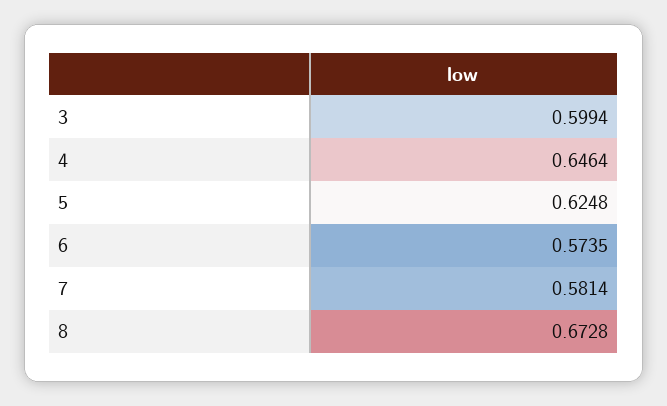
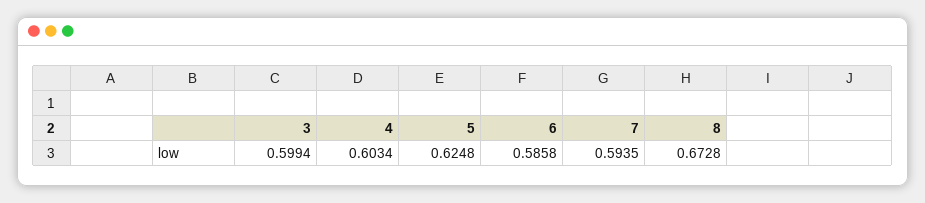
4: 0.6464 -> 0.6034
6: 0.5735 -> 0.5858
7: 0.5814 -> 0.5935

